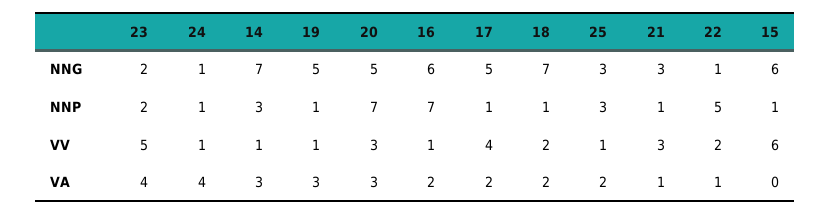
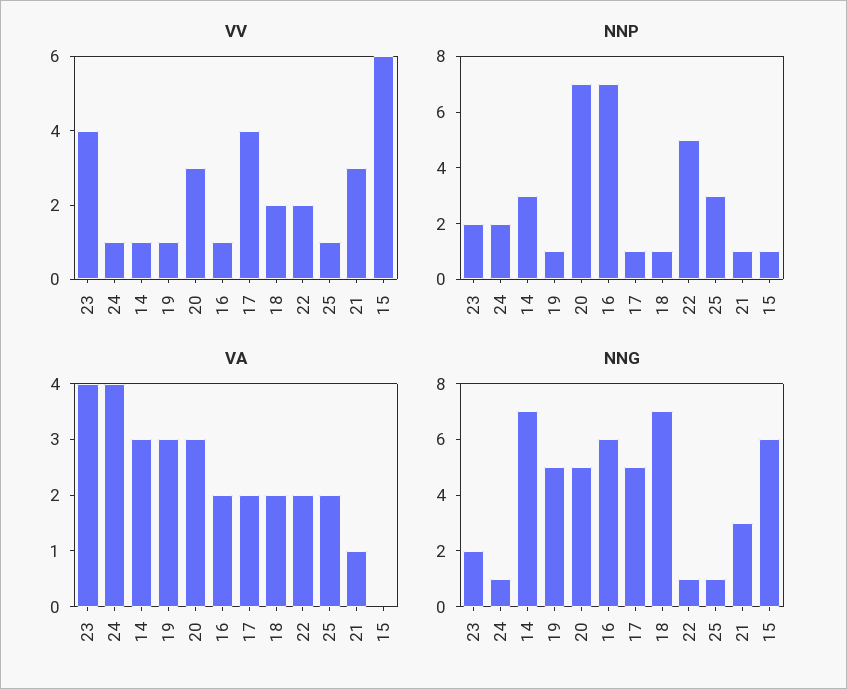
NNG, 25: 3 -> 1
NNP, 24: 1 -> 2
VV, 23: 5 -> 4
VA, 22: 1 -> 2

